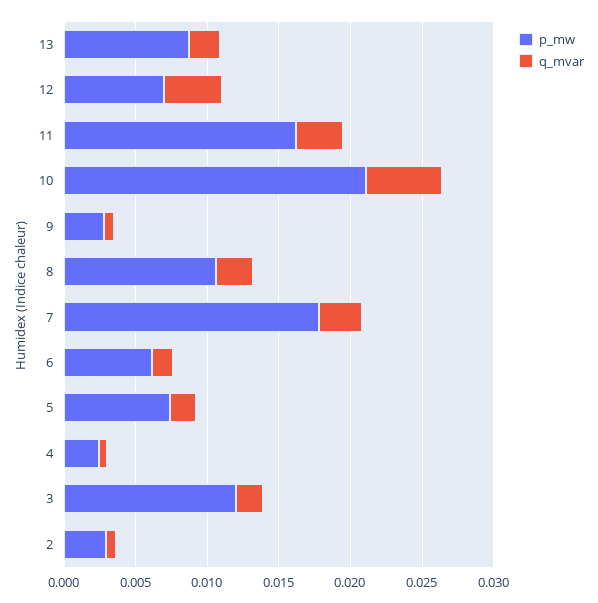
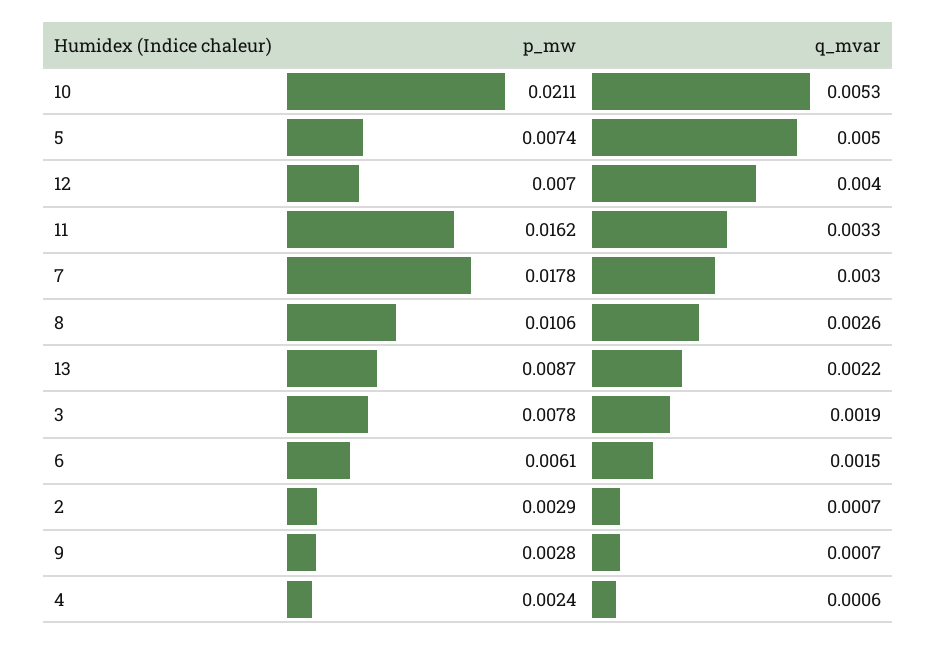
q_mvar, 5: 0.002 -> 0.005
p_mw, 3: 0.012 -> 0.0078

